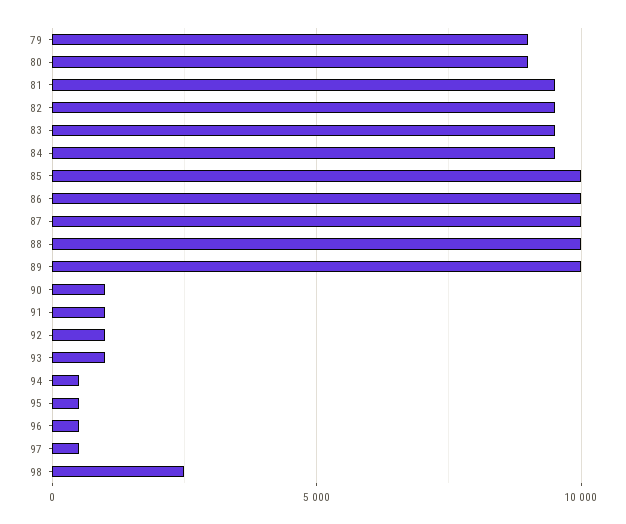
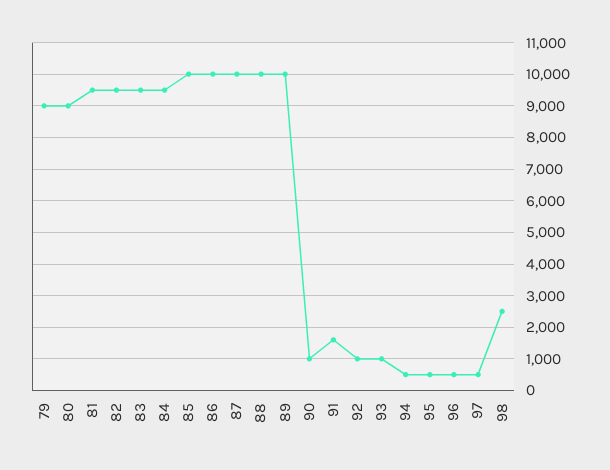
91: 1000 -> 1600

